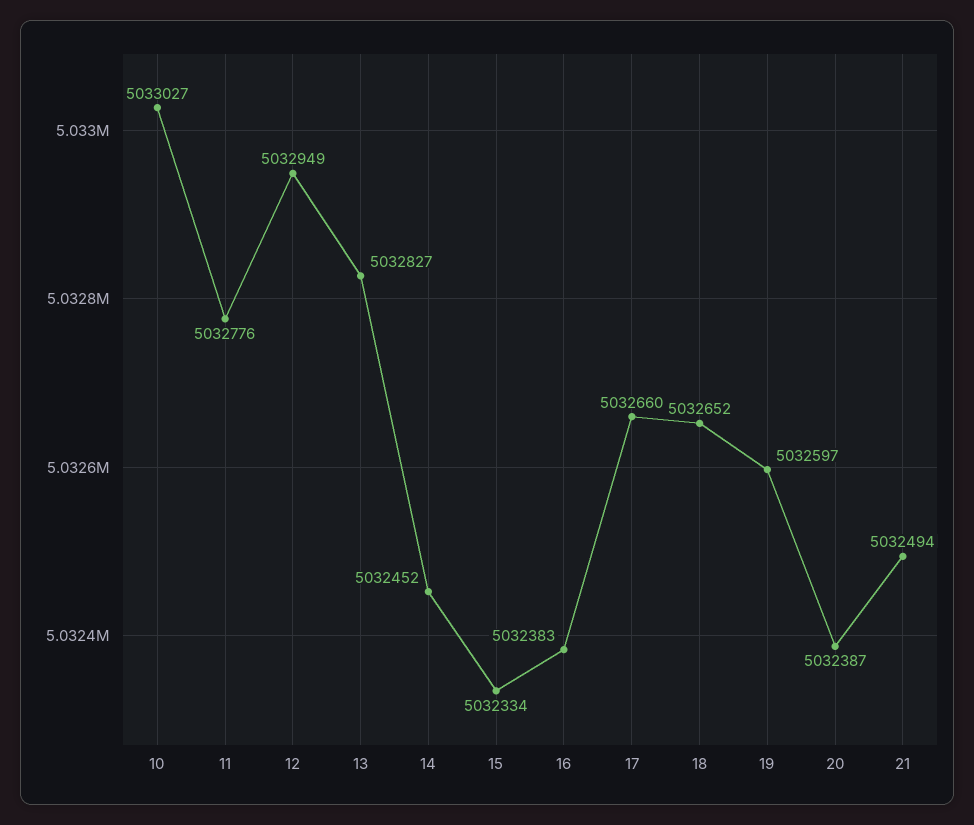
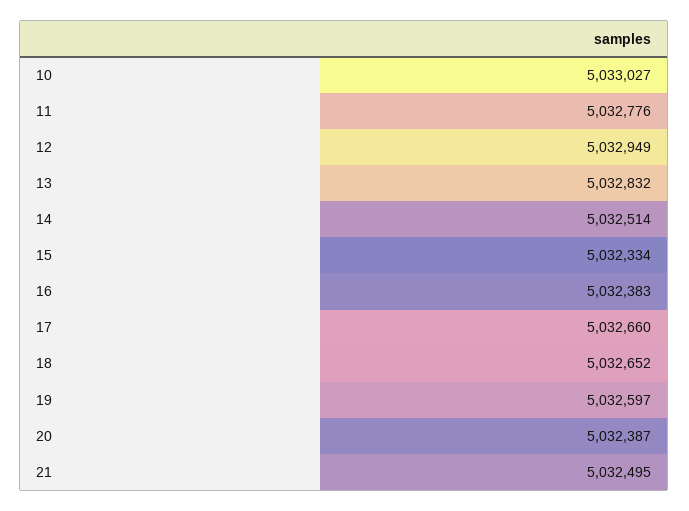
13: 5032827 -> 5032832
14: 5032452 -> 5032514
21: 5032494 -> 5032495

